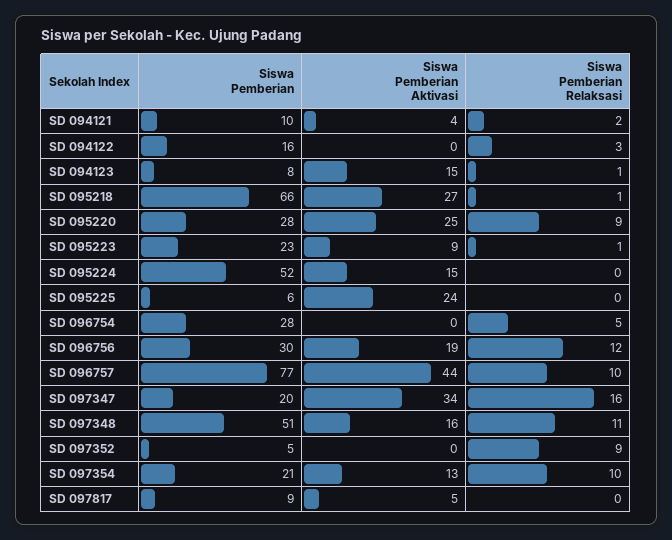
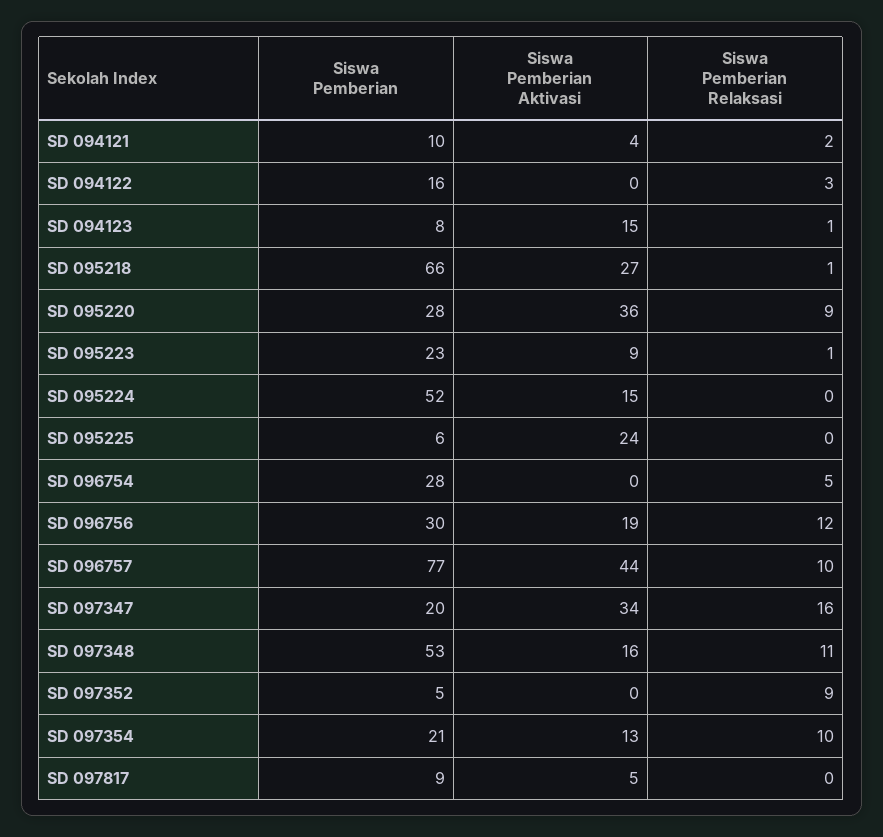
Siswa Pemberian Aktivasi, SD 095220: 25 -> 36
Siswa Pemberian, SD 097348: 51 -> 53

